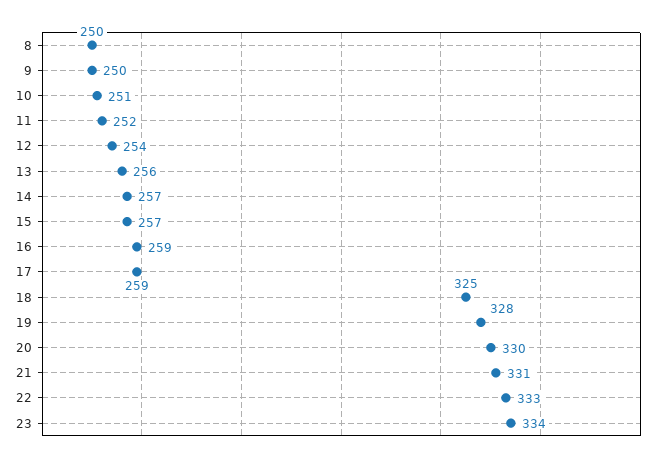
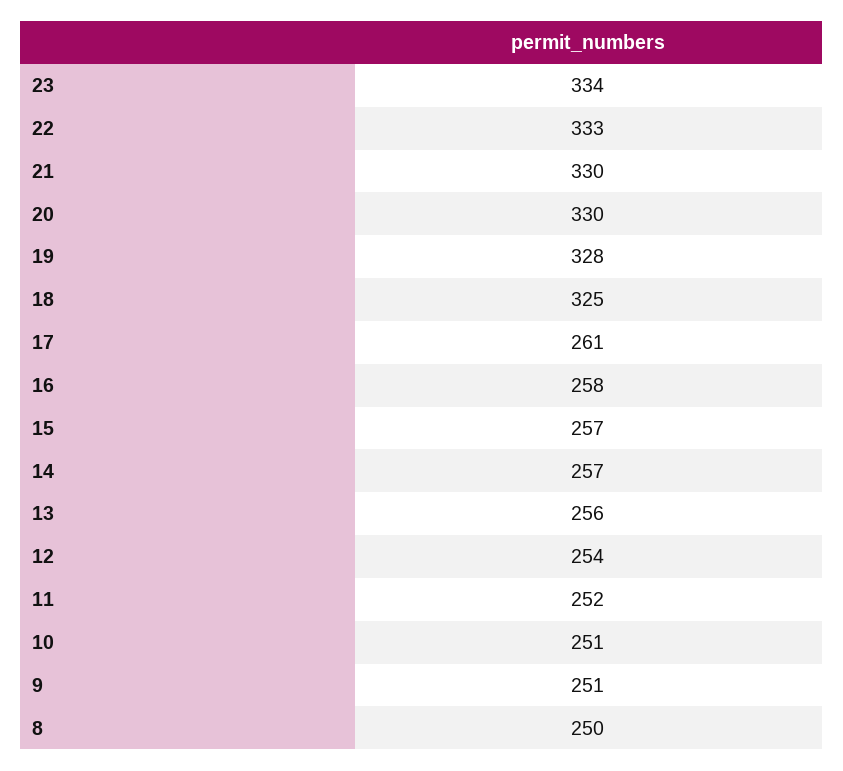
9: 250 -> 251
16: 259 -> 258
17: 259 -> 261
21: 331 -> 330

